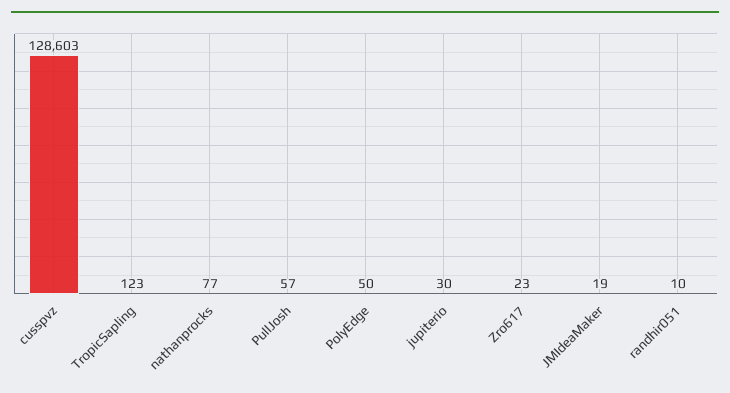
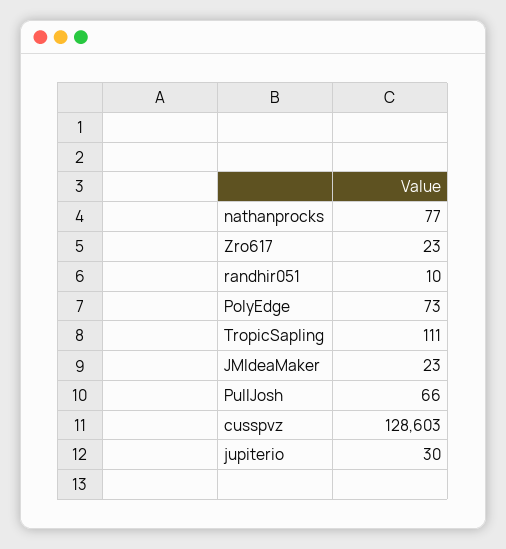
TropicSapling: 123 -> 111
PullJosh: 57 -> 66
PolyEdge: 50 -> 73
JMIdeaMaker: 19 -> 23

